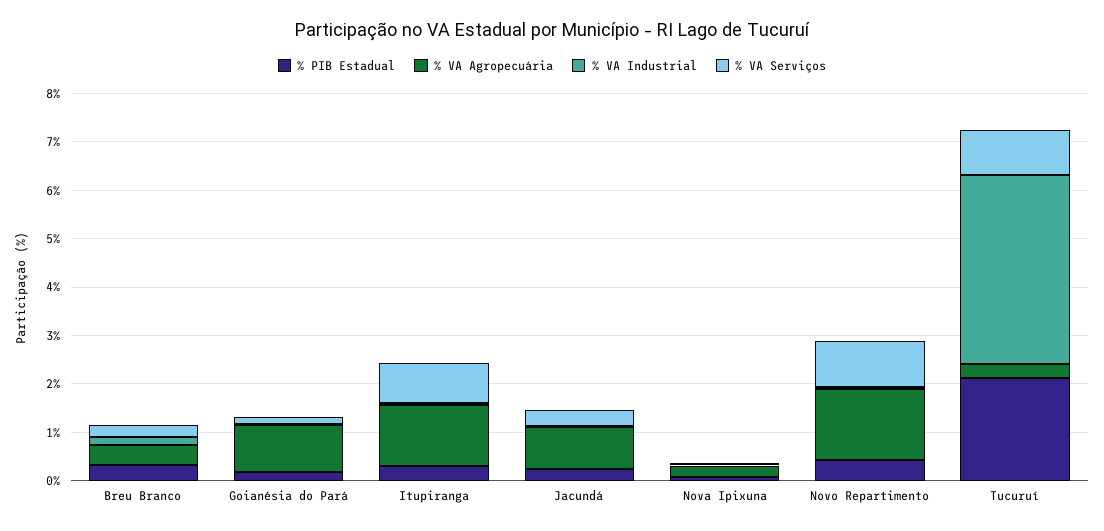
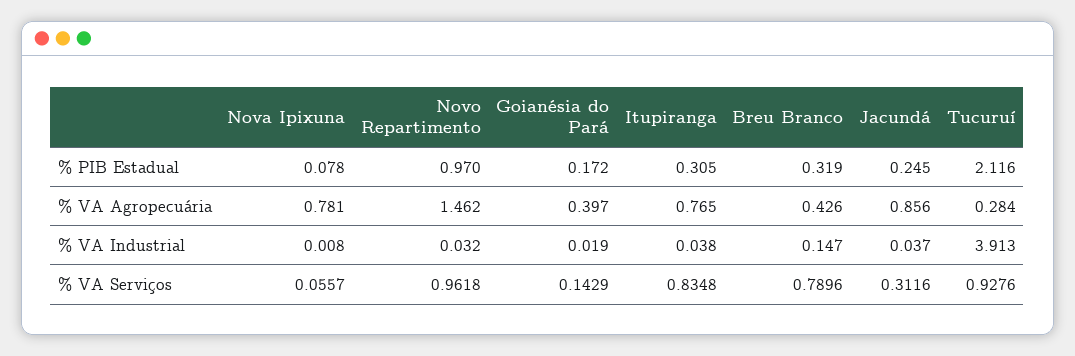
% VA Serviços, Breu Branco: 0.2 -> 0.7896
% VA Agropecuária, Goianésia do Pará: 1 -> 0.397
% VA Agropecuária, Itupiranga: 1.2 -> 0.765
% VA Agropecuária, Nova Ipixuna: 0.2 -> 0.781
% PIB Estadual, Novo Repartimento: 0.4 -> 0.97

